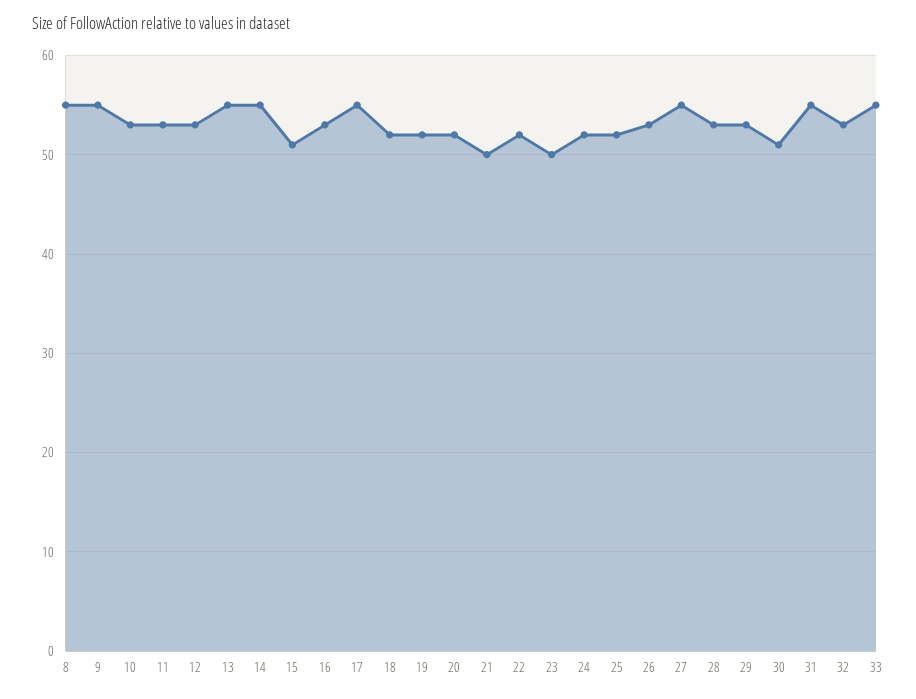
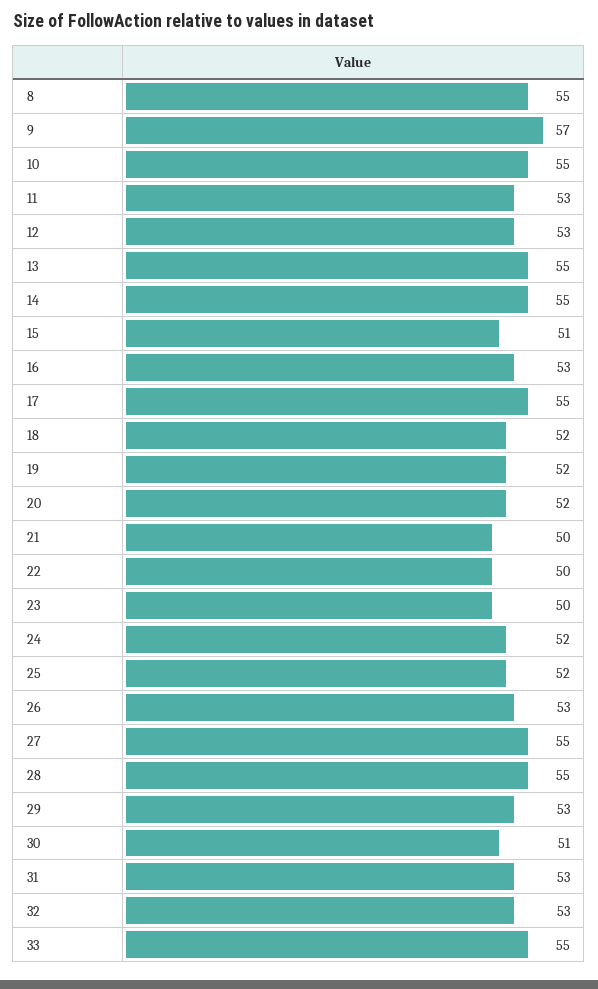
9: 55 -> 57
10: 53 -> 55
22: 52 -> 50
28: 53 -> 55
31: 55 -> 53

